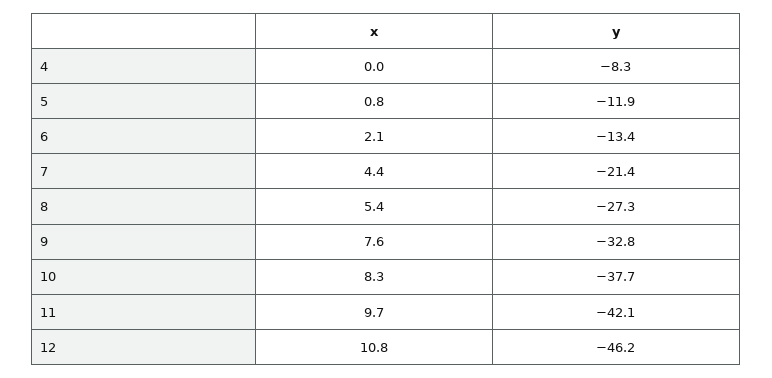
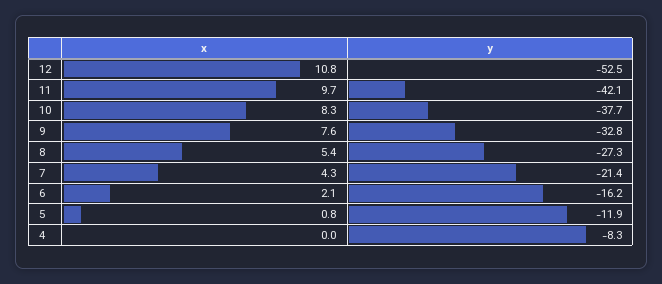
y, 6: -13.4 -> -16.2
x, 7: 4.4 -> 4.3
y, 12: -46.2 -> -52.5

